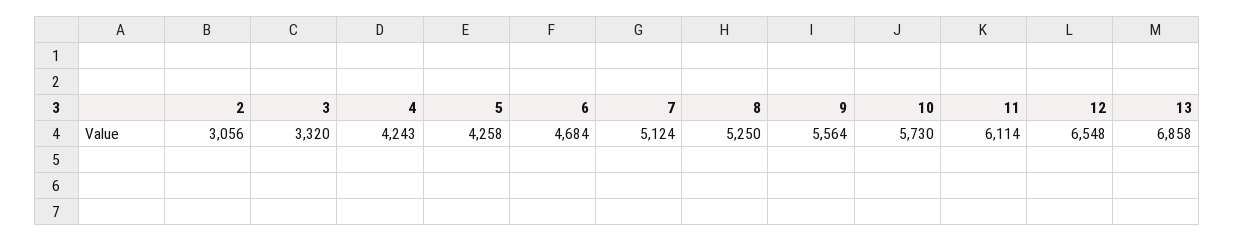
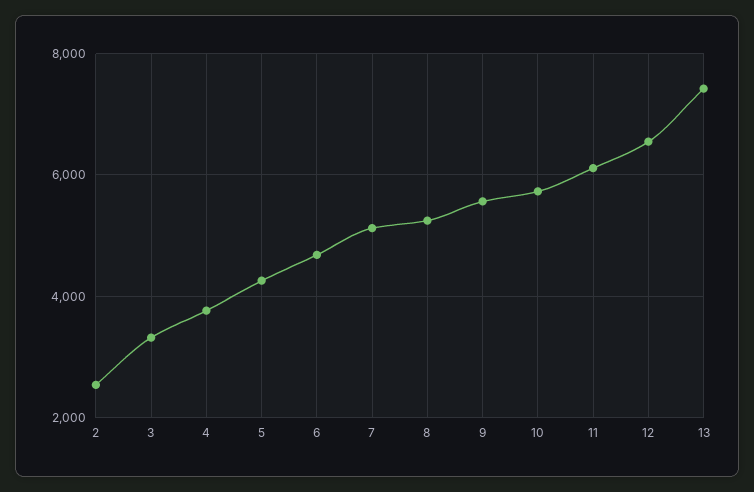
2: 3056 -> 2600
4: 4243 -> 3800
13: 6858 -> 7400

